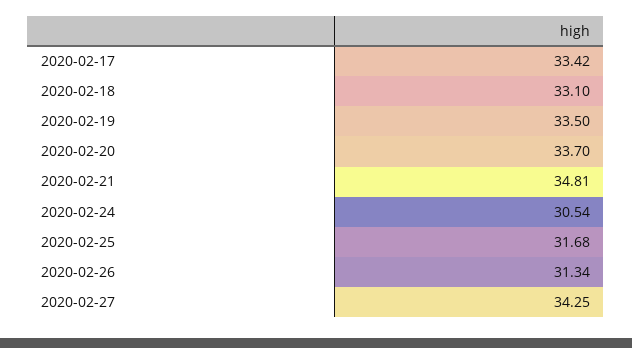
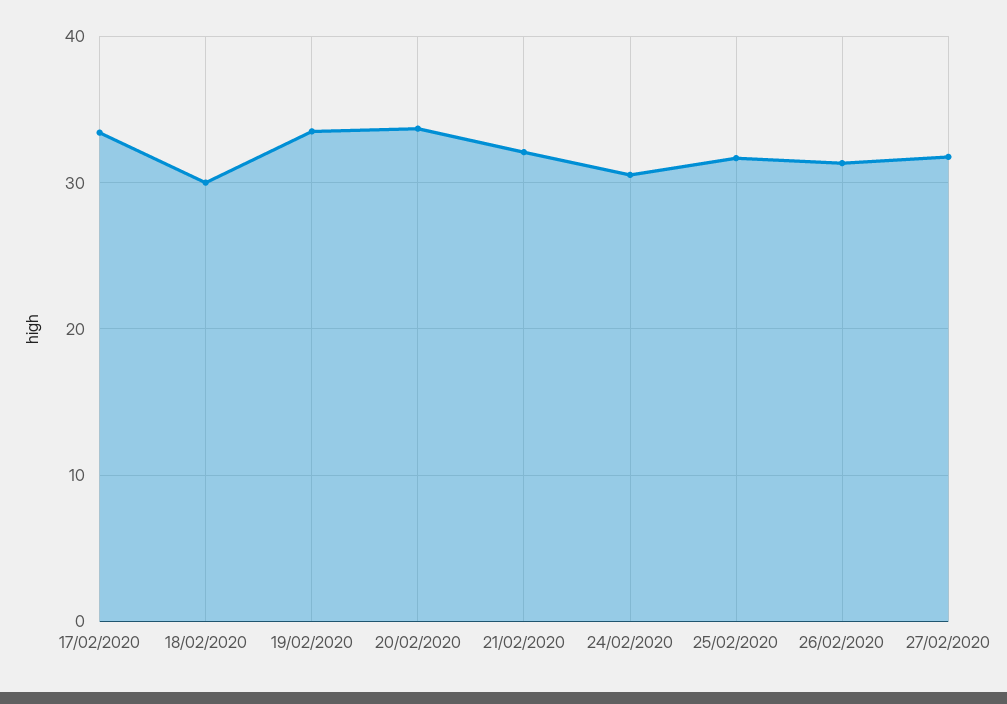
2020-02-18: 33.1 -> 30
2020-02-21: 34.81 -> 32
2020-02-27: 34.25 -> 32

